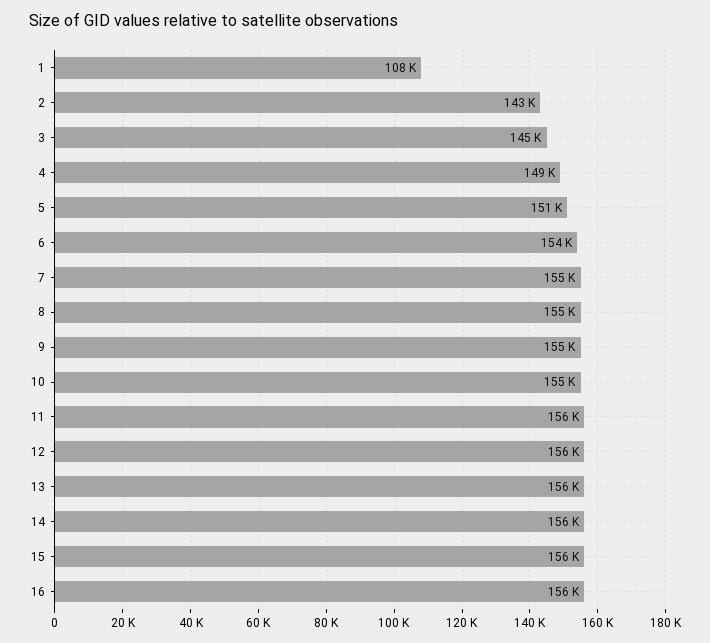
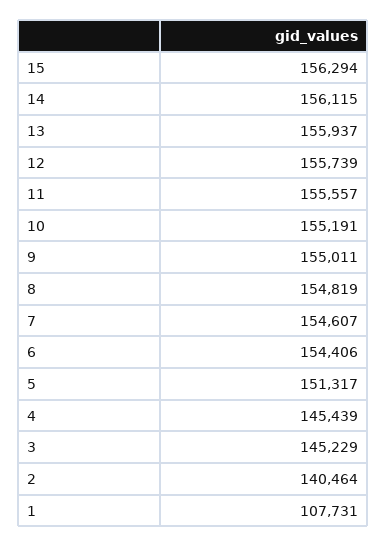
2: 143000 -> 140464
4: 149000 -> 145439
16: 156000 -> none

